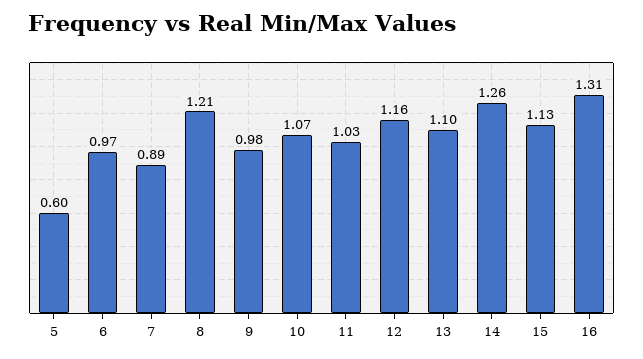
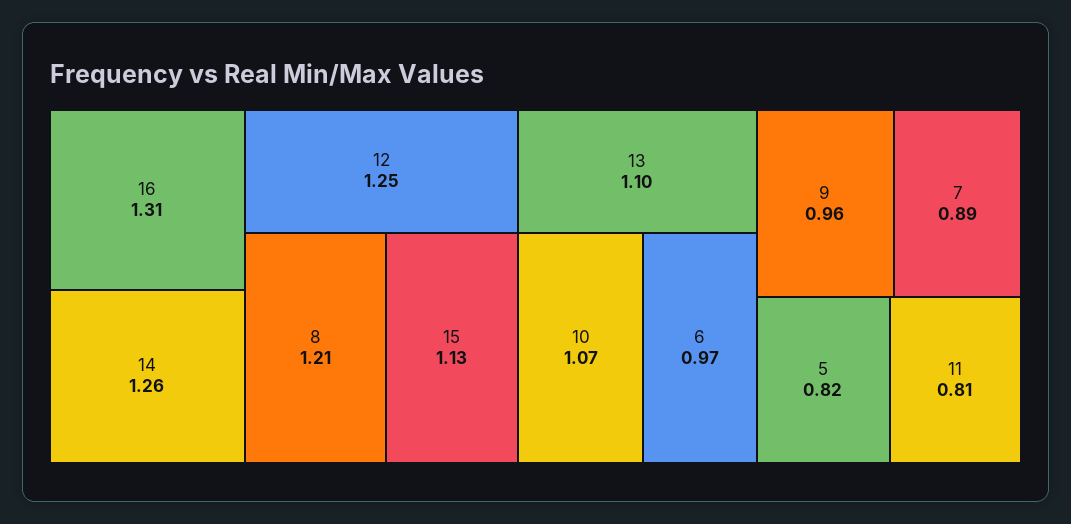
5: 0.6 -> 0.82
9: 0.98 -> 0.96
11: 1.03 -> 0.81
12: 1.16 -> 1.25

